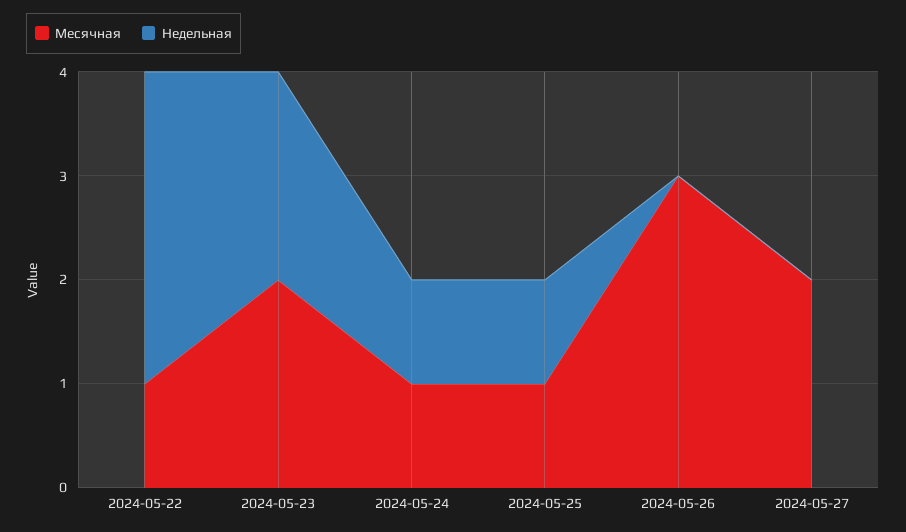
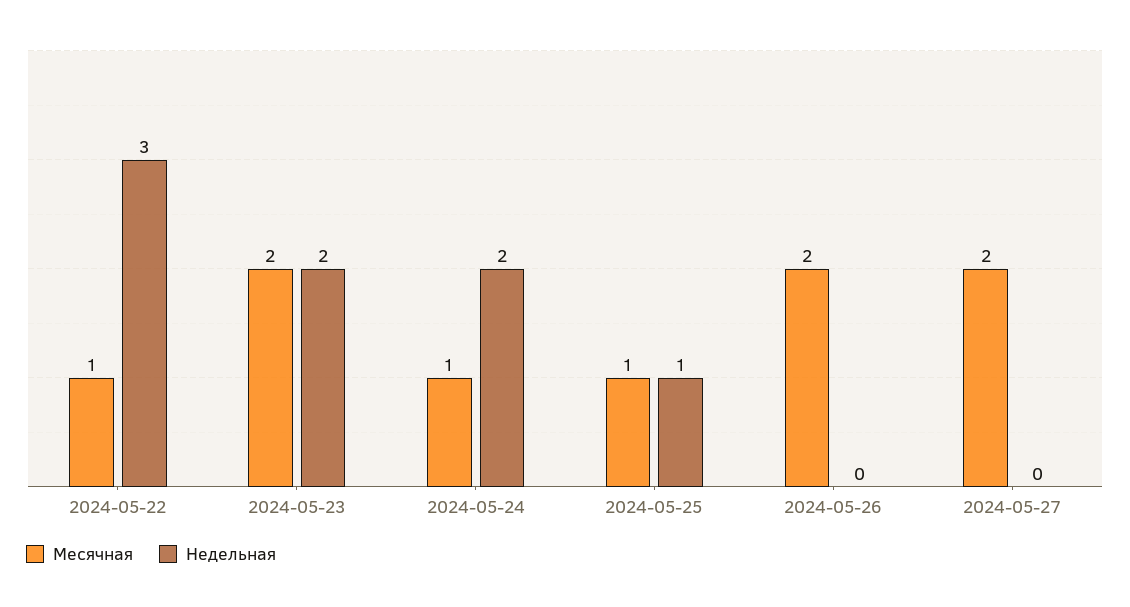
Недельная, 2024-05-24: 1 -> 2
Месячная, 2024-05-26: 3 -> 2

